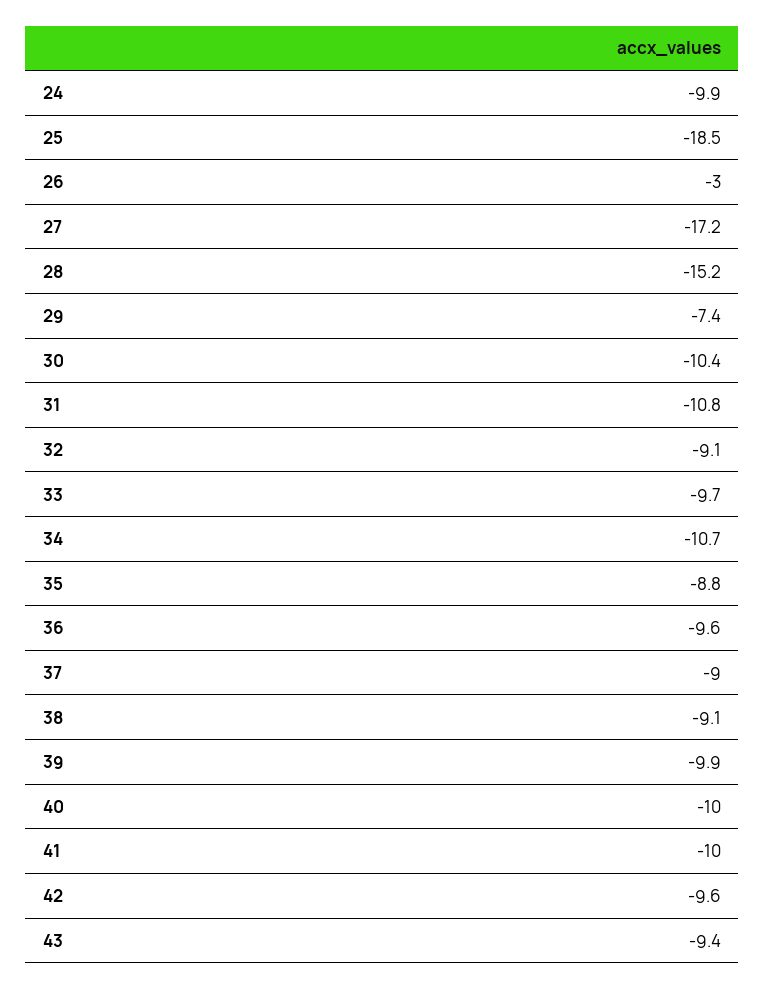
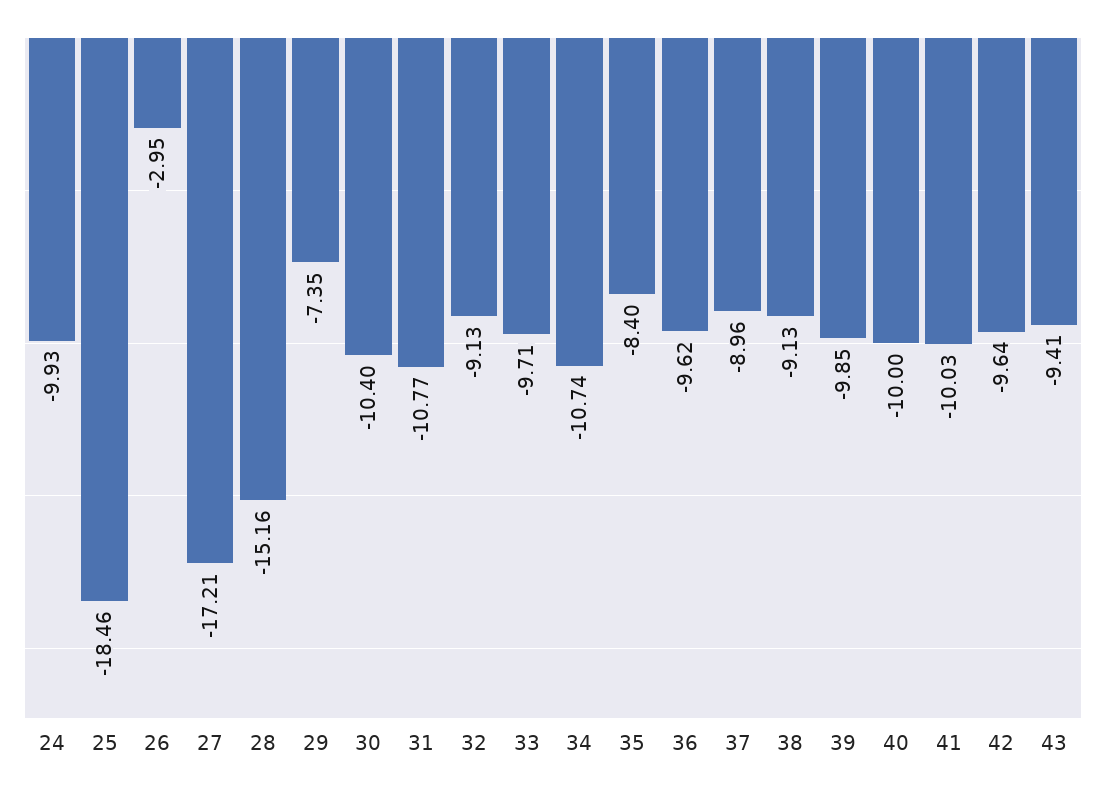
35: -8.8 -> -8.4

